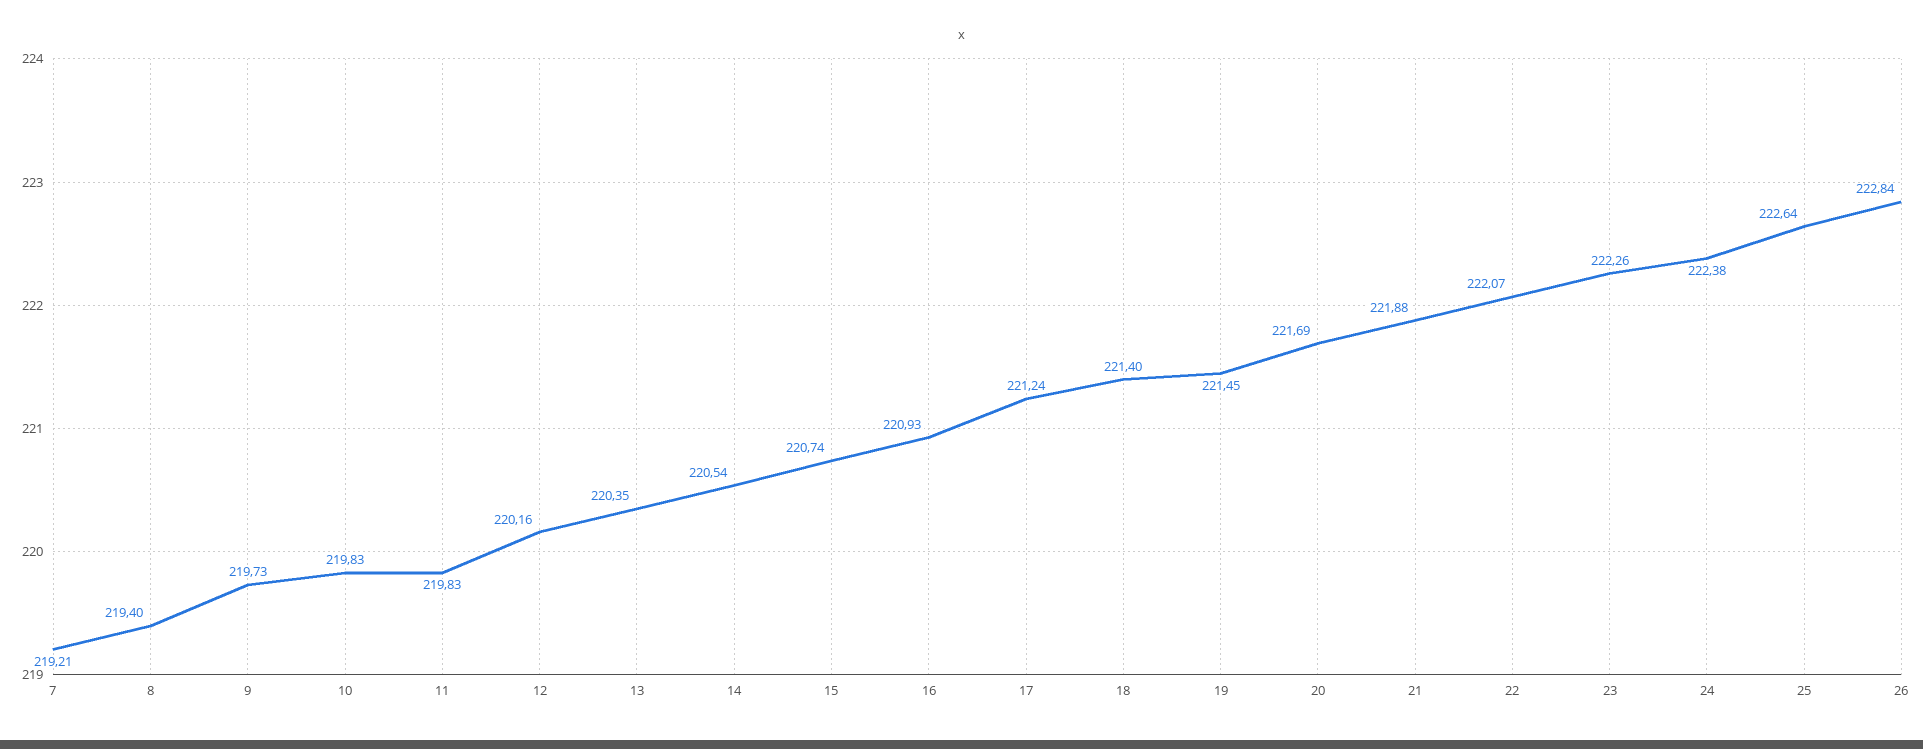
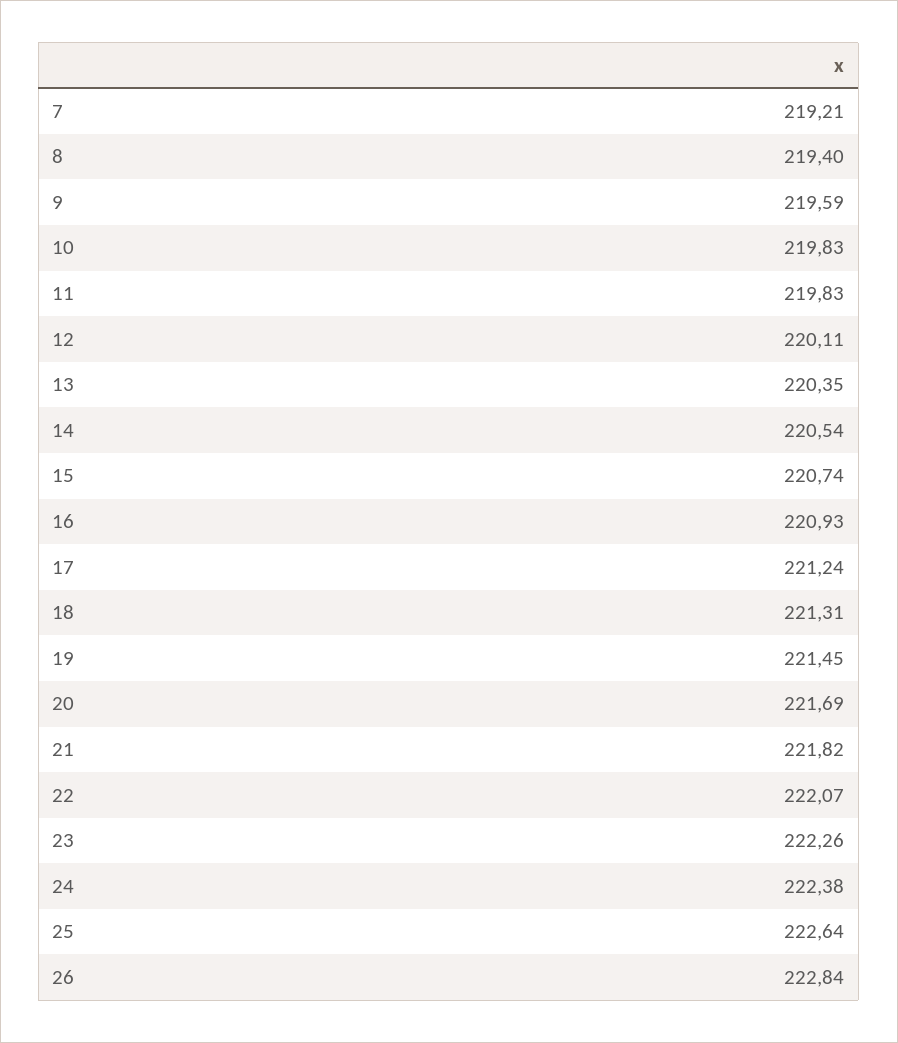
9: 219.73 -> 219.59
12: 220.16 -> 220.11
18: 221.4 -> 221.31
21: 221.88 -> 221.82

